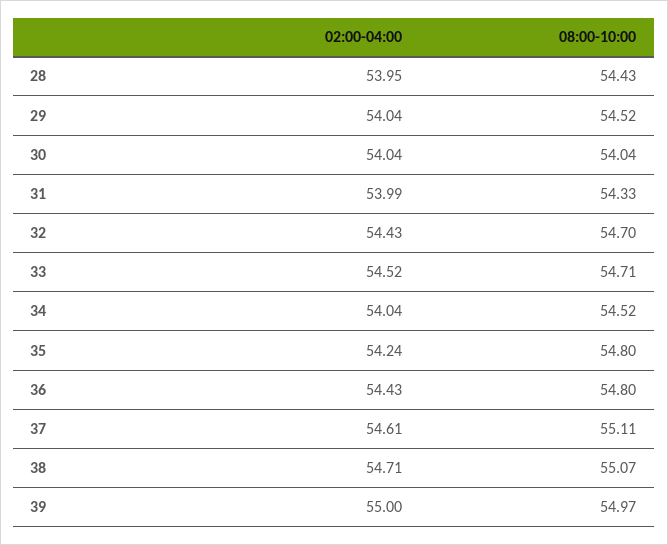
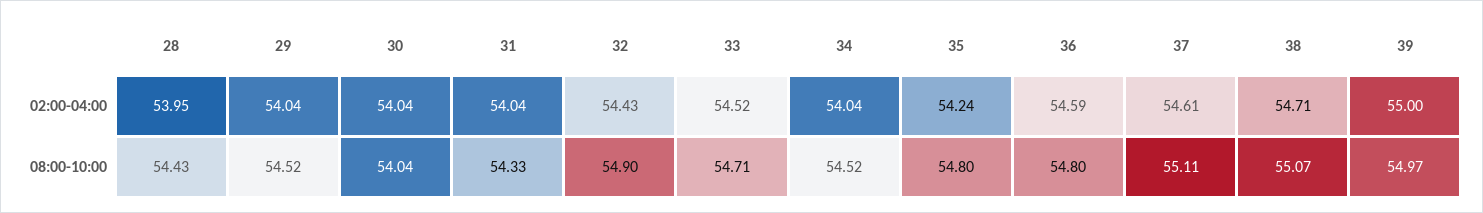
02:00-04:00, 31: 53.99 -> 54.04
08:00-10:00, 32: 54.7 -> 54.9
02:00-04:00, 36: 54.43 -> 54.59

